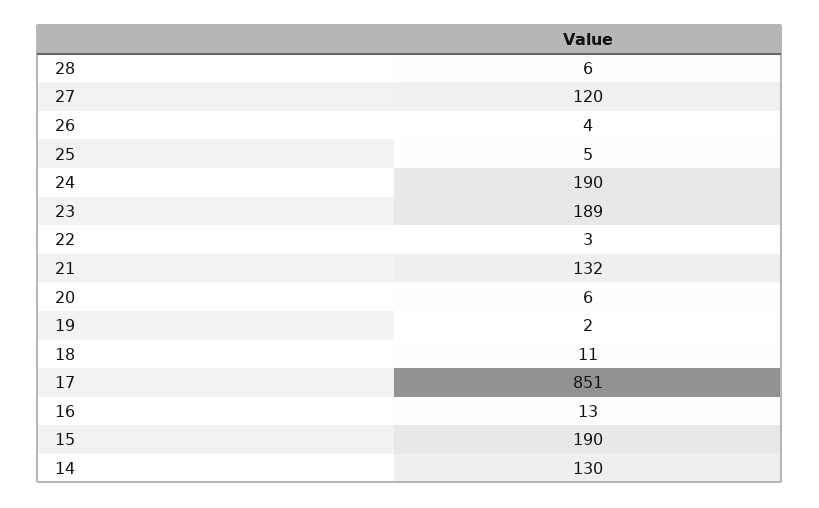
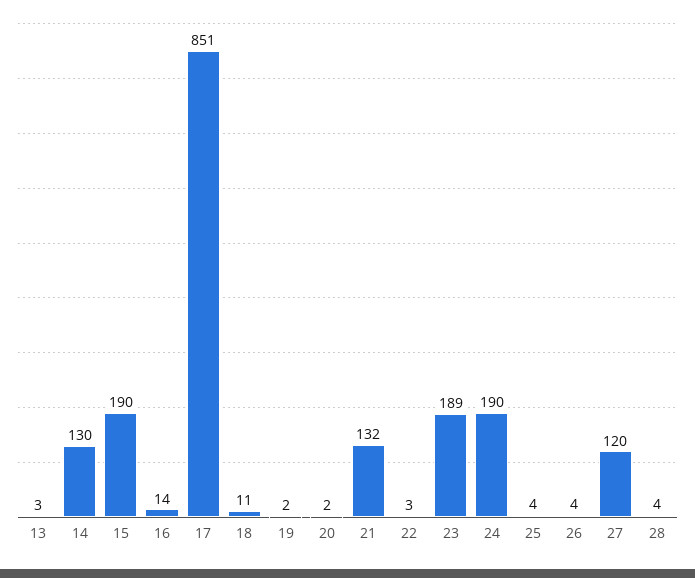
28: 6 -> 4
25: 5 -> 4
20: 6 -> 2
16: 13 -> 14
13: none -> 3

